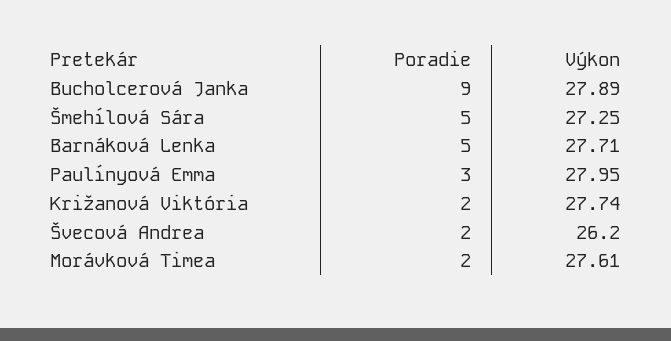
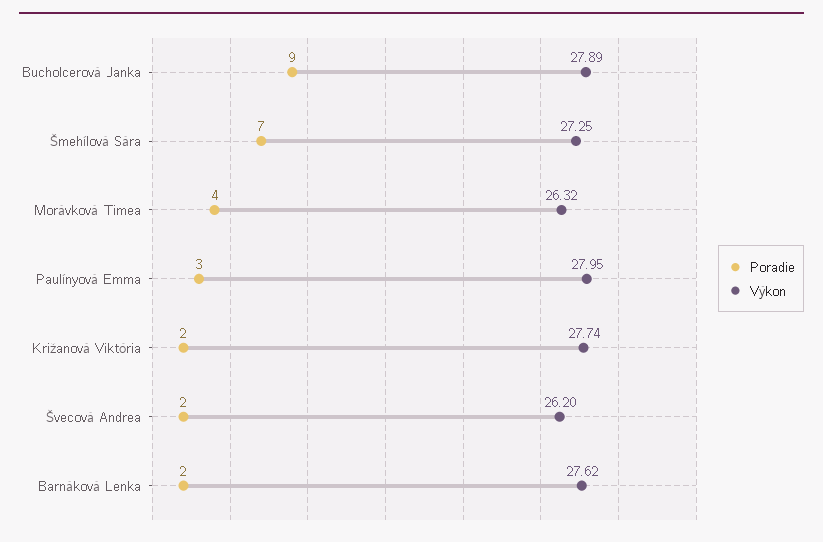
Poradie, Šmehílová Sára: 5 -> 7
Poradie, Barnáková Lenka: 5 -> 2
Výkon, Barnáková Lenka: 27.71 -> 27.62
Poradie, Morávková Timea: 2 -> 4
Výkon, Morávková Timea: 27.61 -> 26.32

